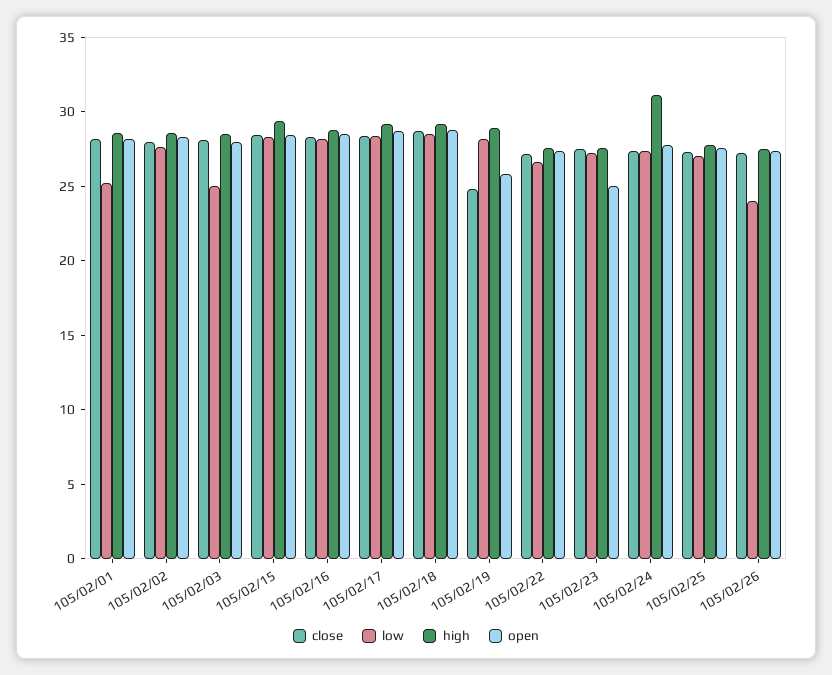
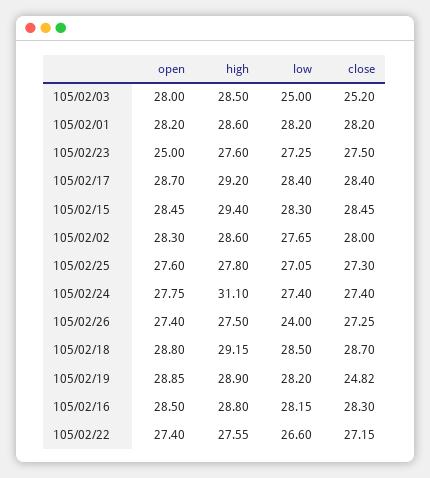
low, 105/02/01: 25 -> 28.2
close, 105/02/03: 28 -> 25.2
open, 105/02/19: 26 -> 28.85

